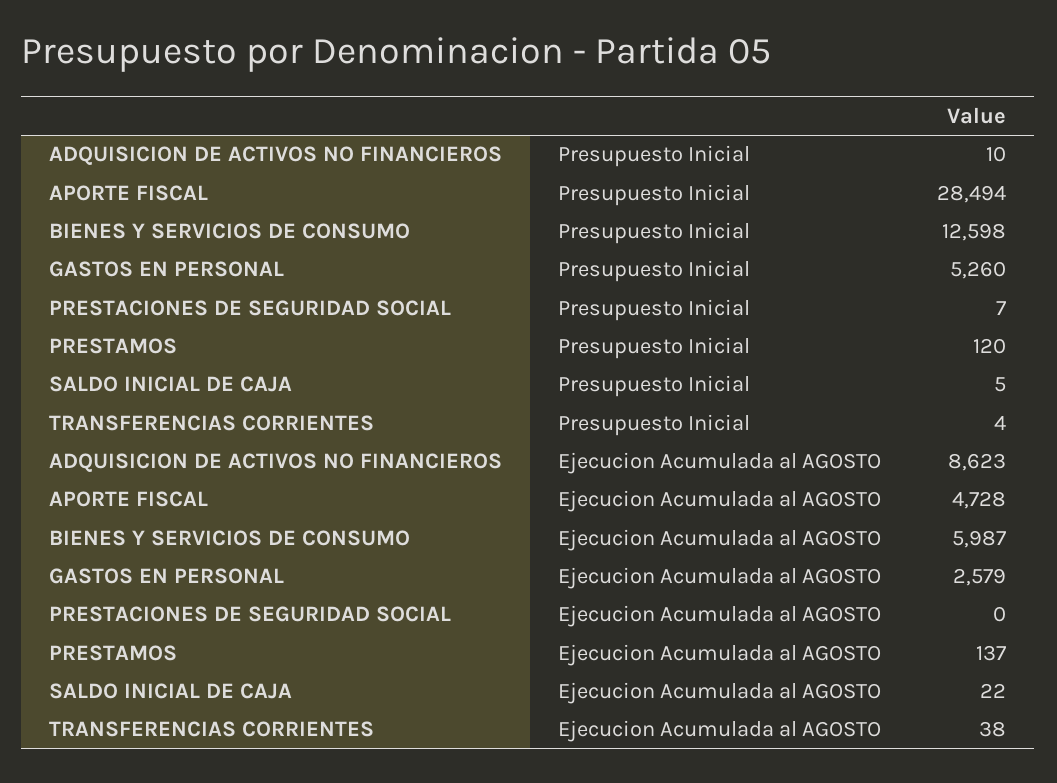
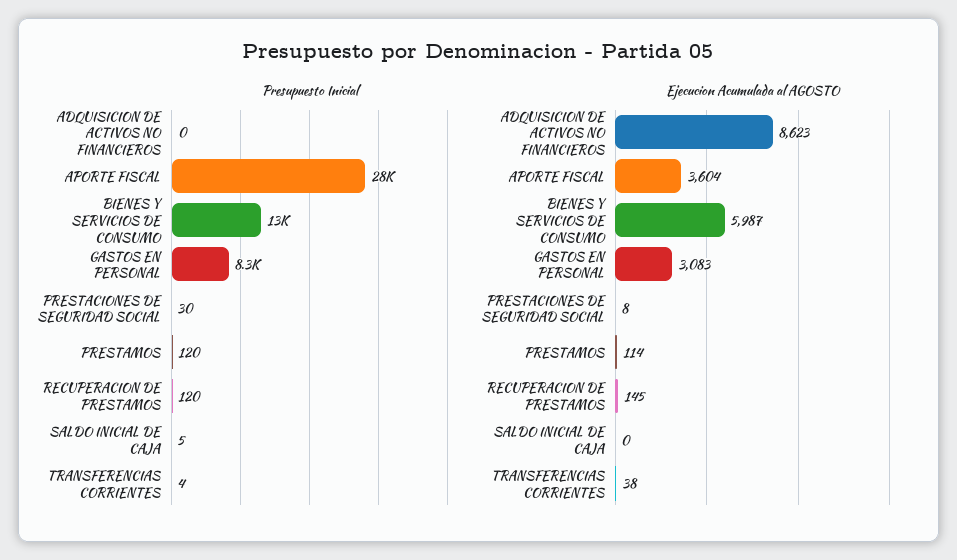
Presupuesto Inicial, ADQUISICION DE ACTIVOS NO FINANCIEROS: 10 -> 0
Presupuesto Inicial, GASTOS EN PERSONAL: 5260 -> 8300
Presupuesto Inicial, PRESTACIONES DE SEGURIDAD SOCIAL: 7 -> 30
Ejecucion Acumulada al AGOSTO, APORTE FISCAL: 4728 -> 3604
Ejecucion Acumulada al AGOSTO, GASTOS EN PERSONAL: 2579 -> 3083
Ejecucion Acumulada al AGOSTO, PRESTACIONES DE SEGURIDAD SOCIAL: 0 -> 8
Ejecucion Acumulada al AGOSTO, PRESTAMOS: 137 -> 114
Ejecucion Acumulada al AGOSTO, SALDO INICIAL DE CAJA: 22 -> 0
Presupuesto Inicial, RECUPERACION DE PRESTAMOS: none -> 120
Ejecucion Acumulada al AGOSTO, RECUPERACION DE PRESTAMOS: none -> 145

